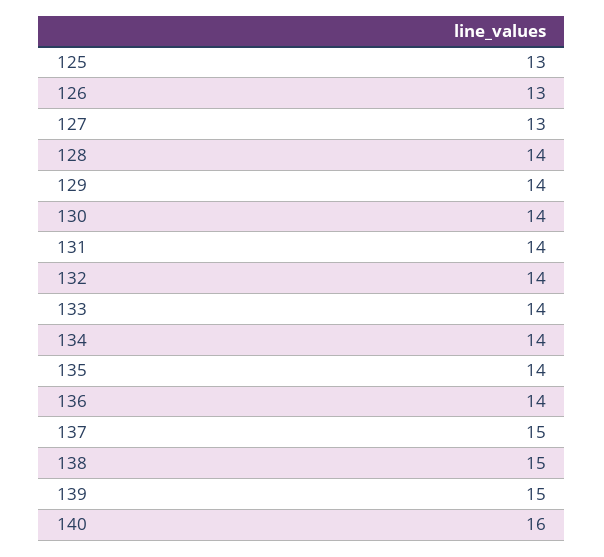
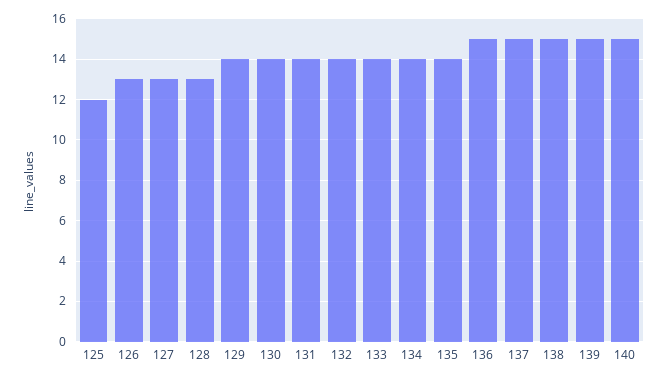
125: 13 -> 12
128: 14 -> 13
136: 14 -> 15
140: 16 -> 15

